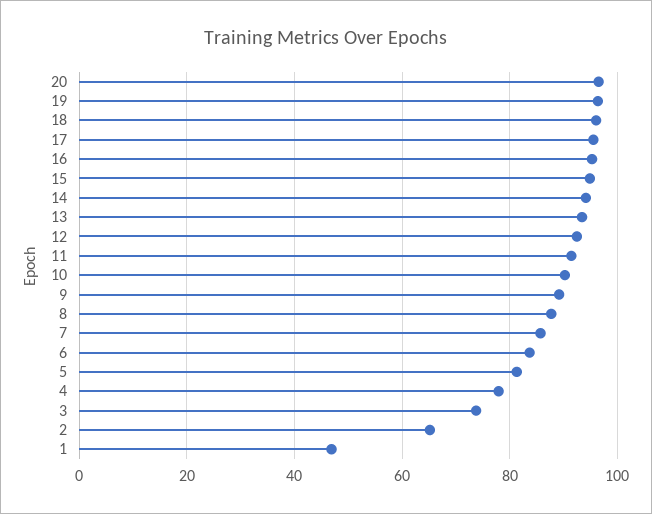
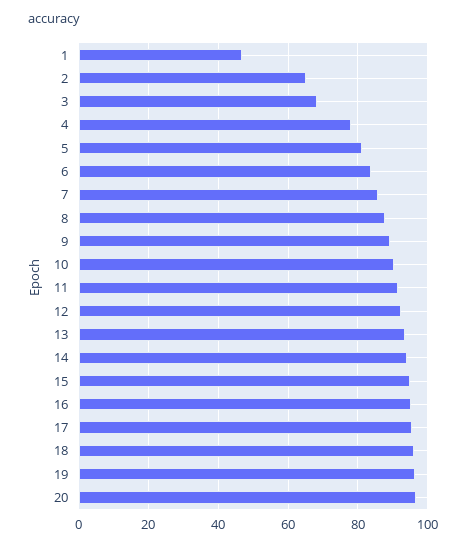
3: 74 -> 68

